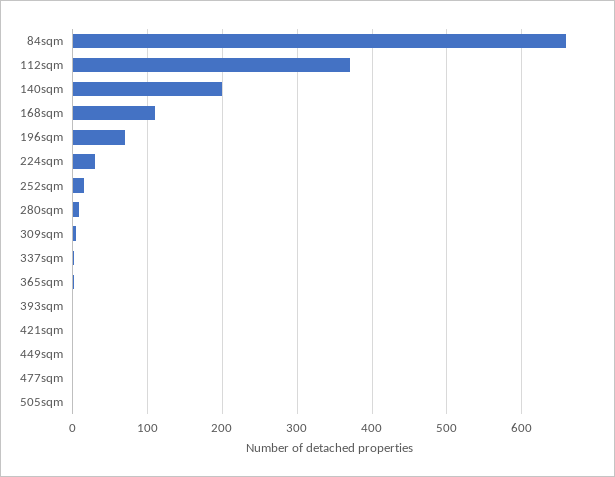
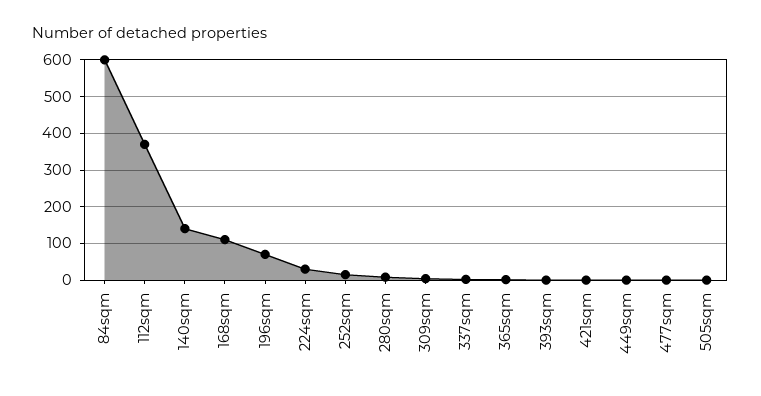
84sqm: 660 -> 600
140sqm: 200 -> 140

